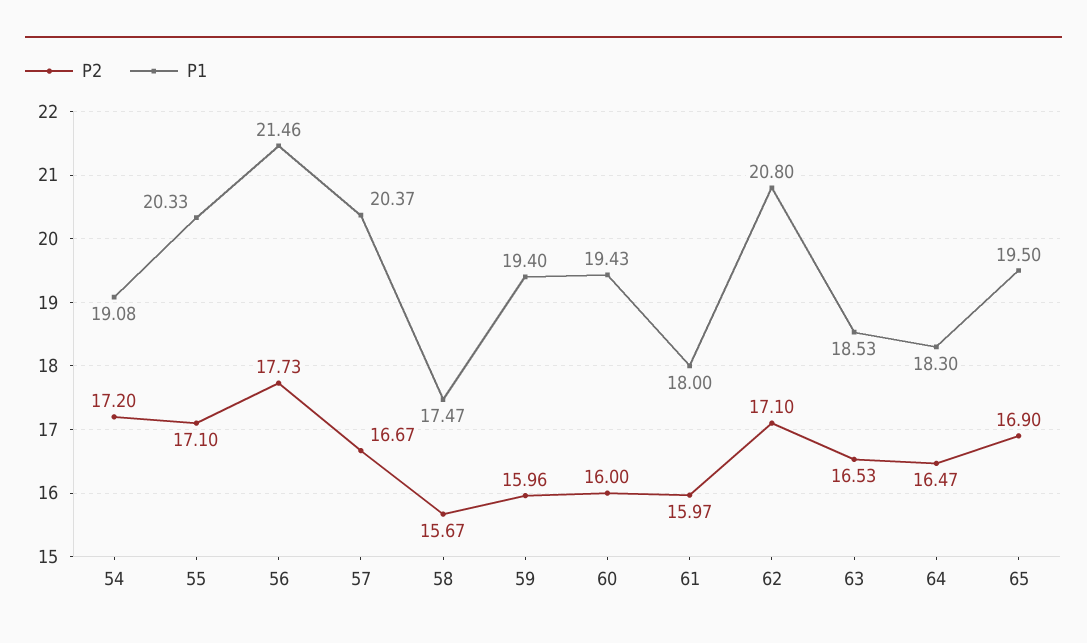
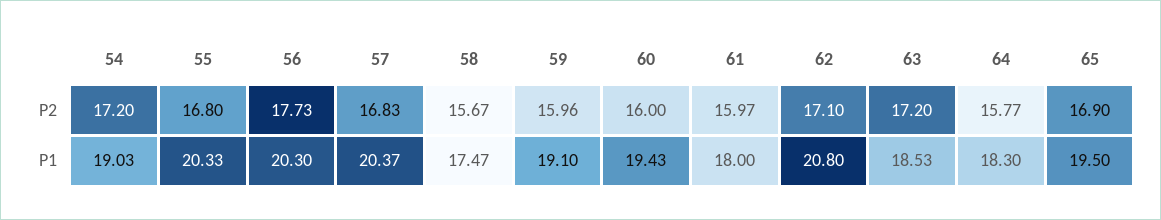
P1, 54: 19.08 -> 19.03
P2, 55: 17.1 -> 16.8
P1, 56: 21.46 -> 20.3
P2, 57: 16.67 -> 16.83
P1, 59: 19.4 -> 19.1
P2, 63: 16.53 -> 17.2
P2, 64: 16.47 -> 15.77

